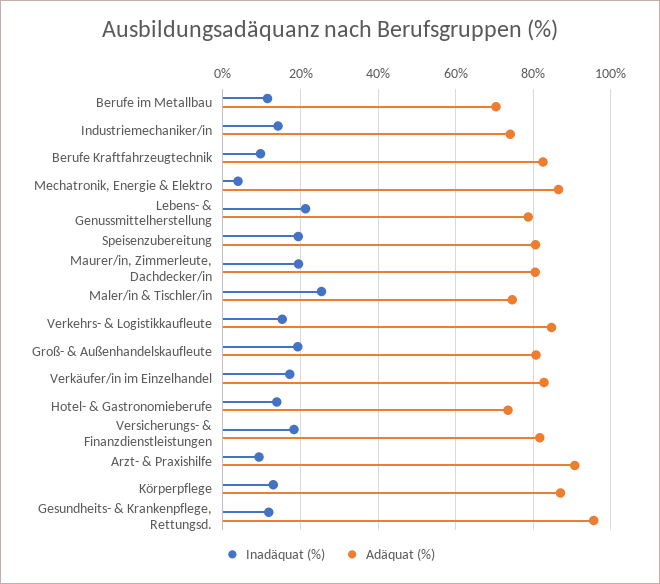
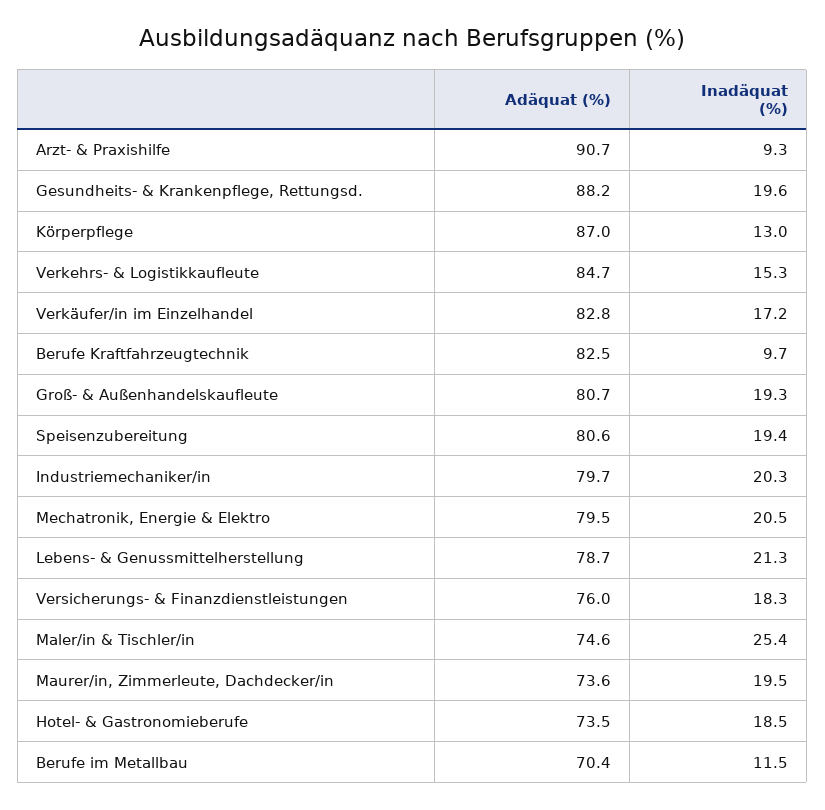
Inadäquat (%), Industriemechaniker/in: 14 -> 20.3
Adäquat (%), Industriemechaniker/in: 74 -> 79.7
Inadäquat (%), Mechatronik, Energie & Elektro: 4 -> 20.5
Adäquat (%), Mechatronik, Energie & Elektro: 86 -> 79.5
Adäquat (%), Maurer/in, Zimmerleute, Dachdecker/in: 80 -> 73.6
Inadäquat (%), Hotel- & Gastronomieberufe: 14 -> 18.5
Adäquat (%), Versicherungs- & Finanzdienstleistungen: 82 -> 76
Inadäquat (%), Gesundheits- & Krankenpflege, Rettungsd.: 12 -> 19.6
Adäquat (%), Gesundheits- & Krankenpflege, Rettungsd.: 96 -> 88.2

